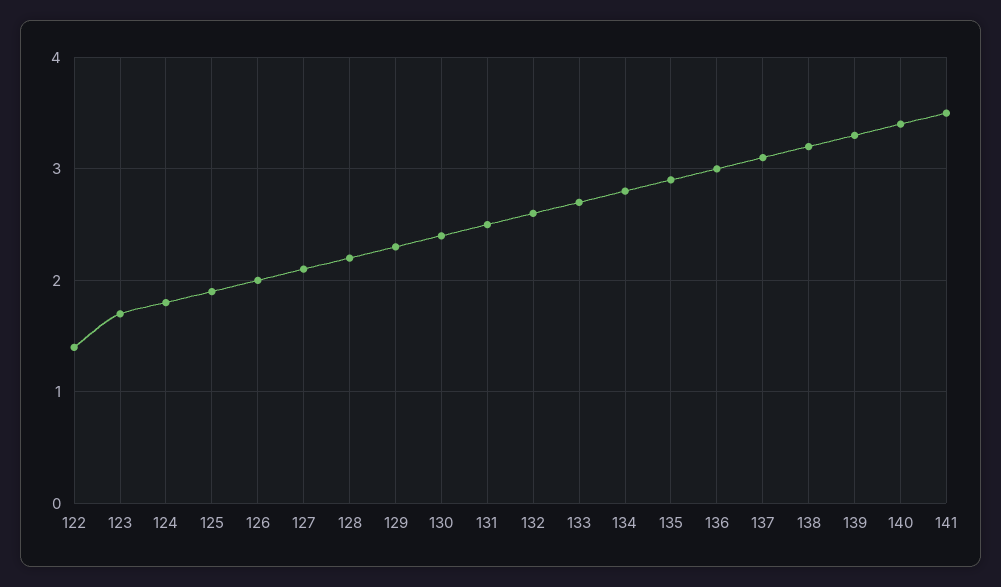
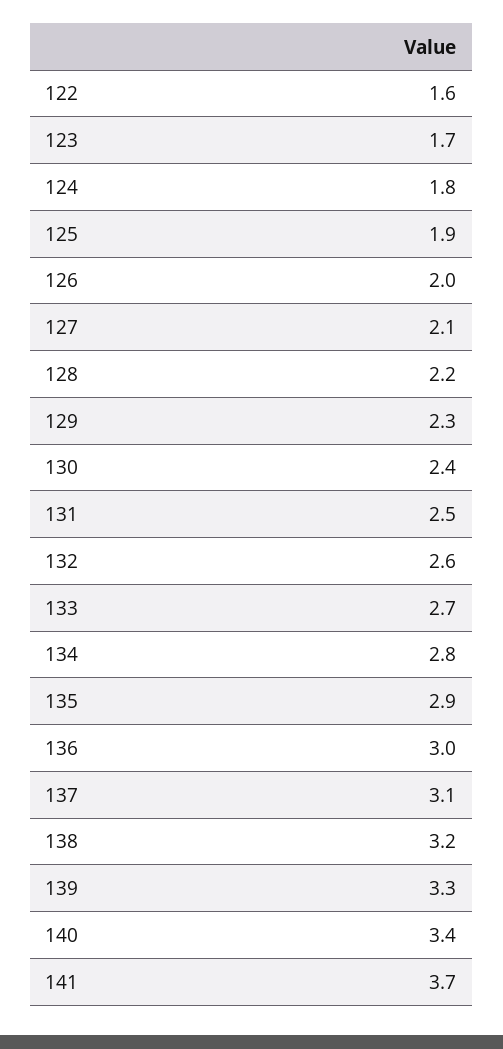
122: 1.4 -> 1.6
141: 3.5 -> 3.7

